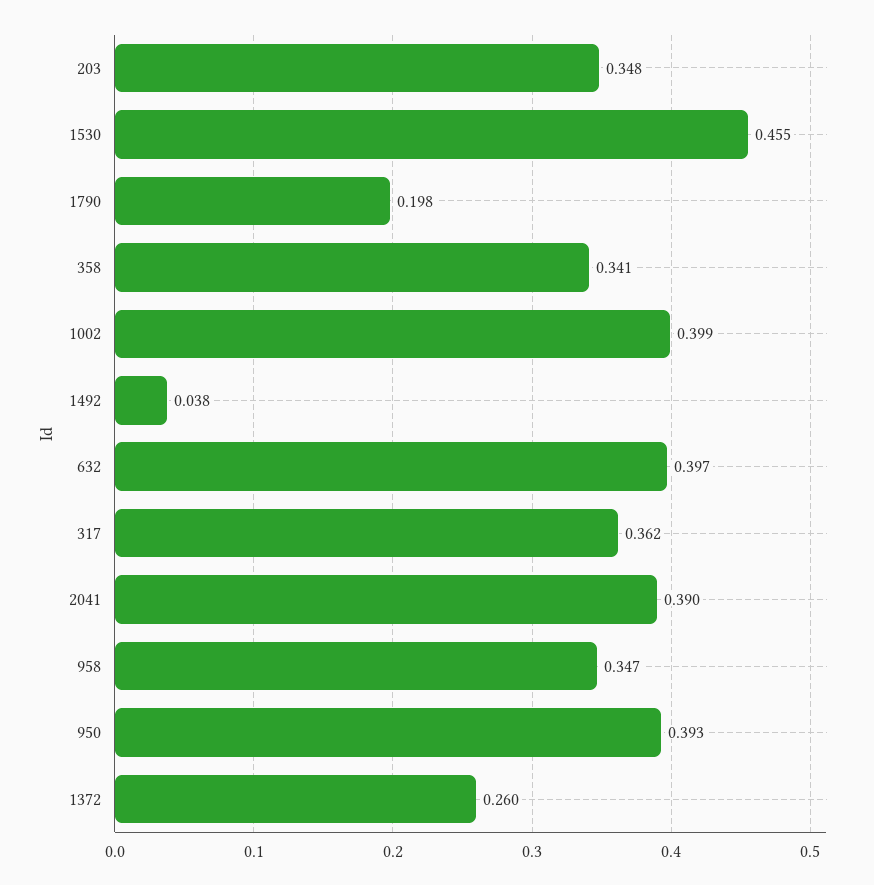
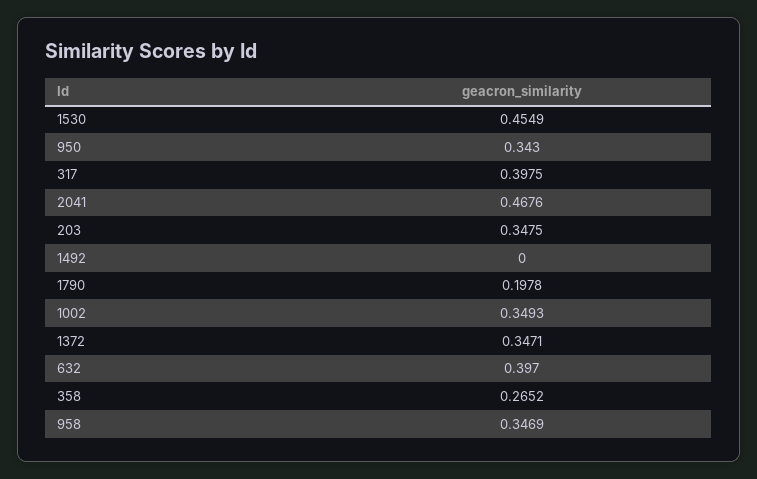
358: 0.341 -> 0.2652
1002: 0.399 -> 0.3493
1492: 0.038 -> 0
317: 0.362 -> 0.3975
2041: 0.39 -> 0.4676
950: 0.393 -> 0.343
1372: 0.26 -> 0.3471

